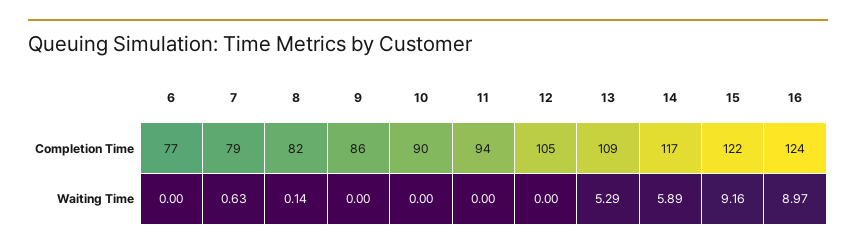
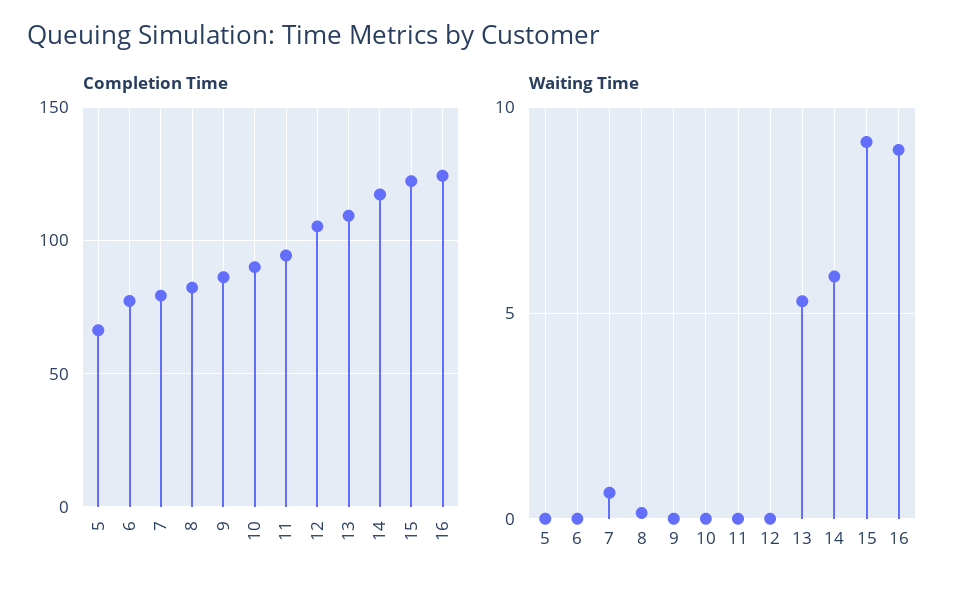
Completion Time, 5: none -> 65
Waiting Time, 5: none -> 0

